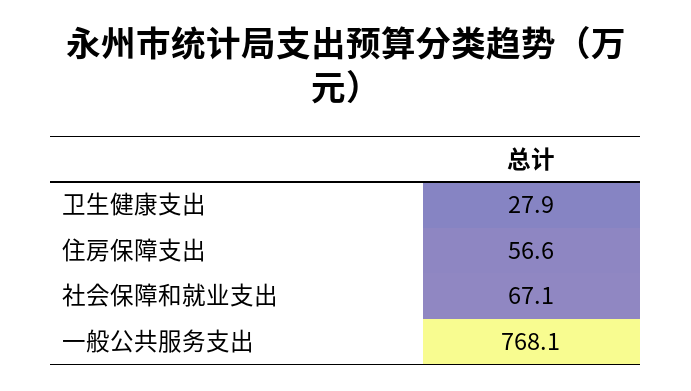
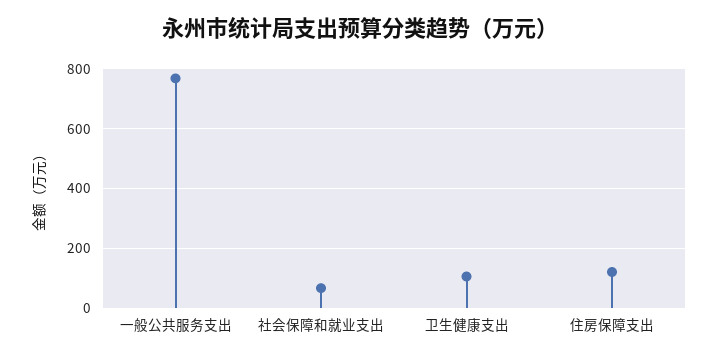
卫生健康支出: 27.9 -> 100
住房保障支出: 56.6 -> 125

